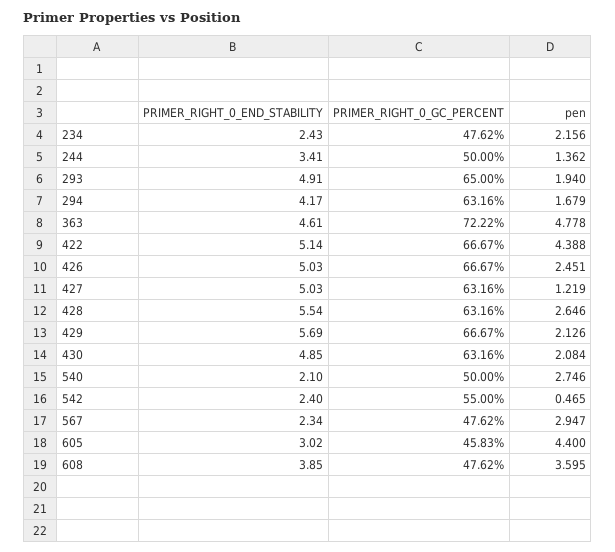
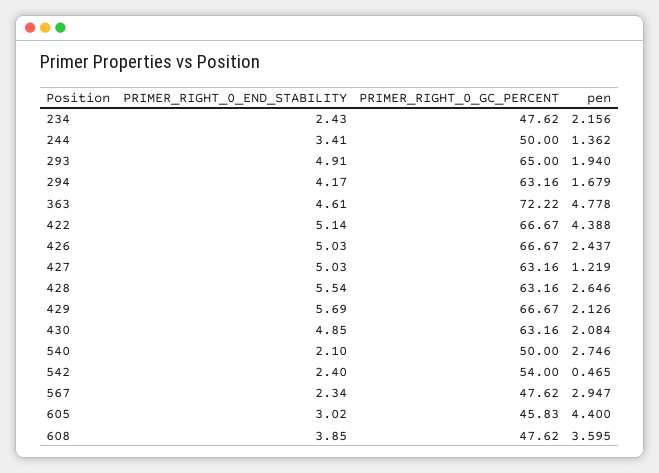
pen, 426: 2.451 -> 2.437
PRIMER_RIGHT_0_GC_PERCENT, 542: 55 -> 54

